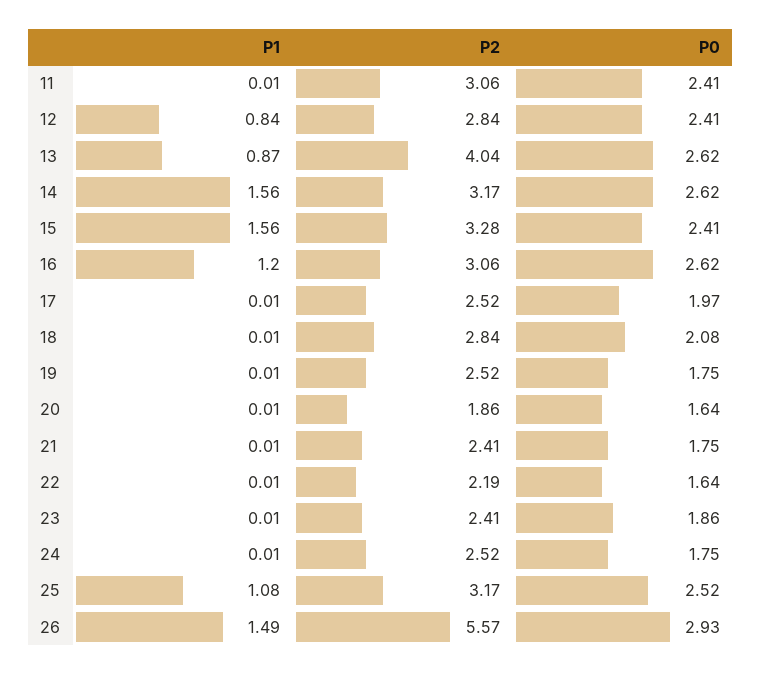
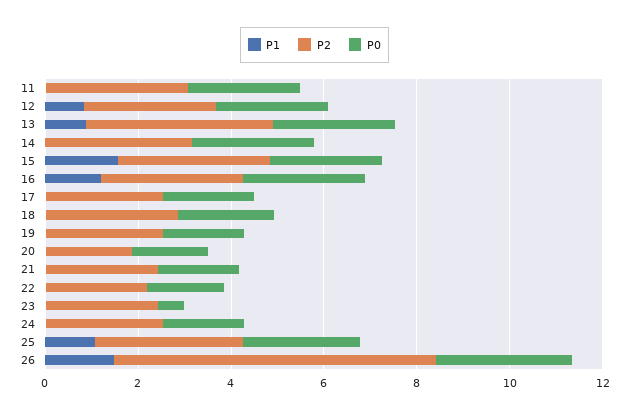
P1, 14: 1.56 -> 0
P0, 23: 1.86 -> 0.5
P2, 26: 5.57 -> 7

